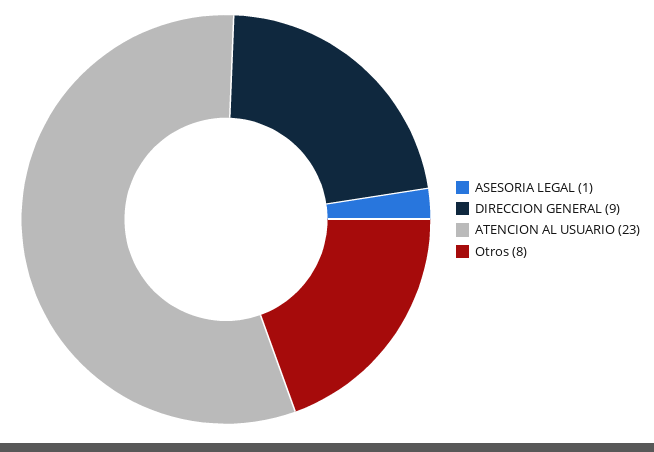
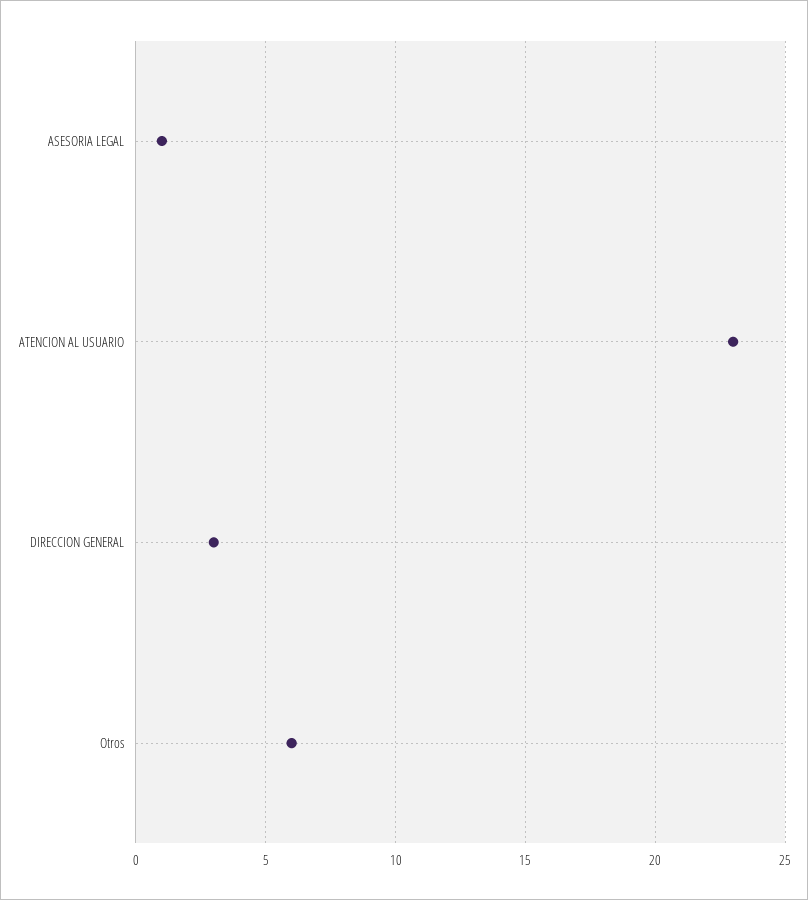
DIRECCION GENERAL: 9 -> 3
Otros: 8 -> 6

